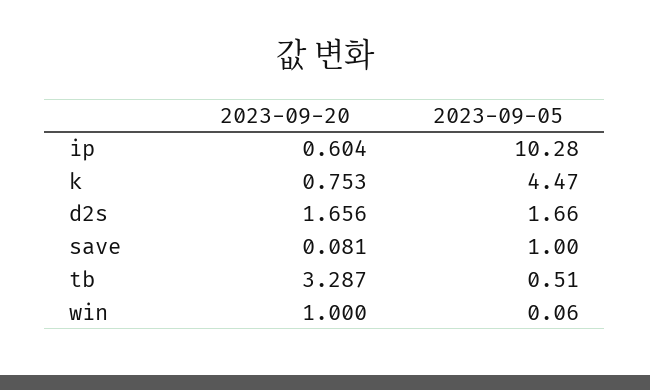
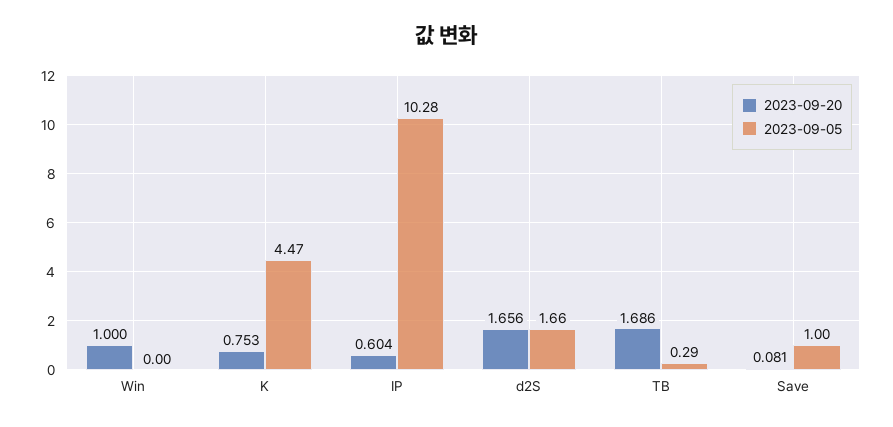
2023-09-20, tb: 3.287 -> 1.686
2023-09-05, tb: 0.51 -> 0.29
2023-09-05, win: 0.06 -> 0

